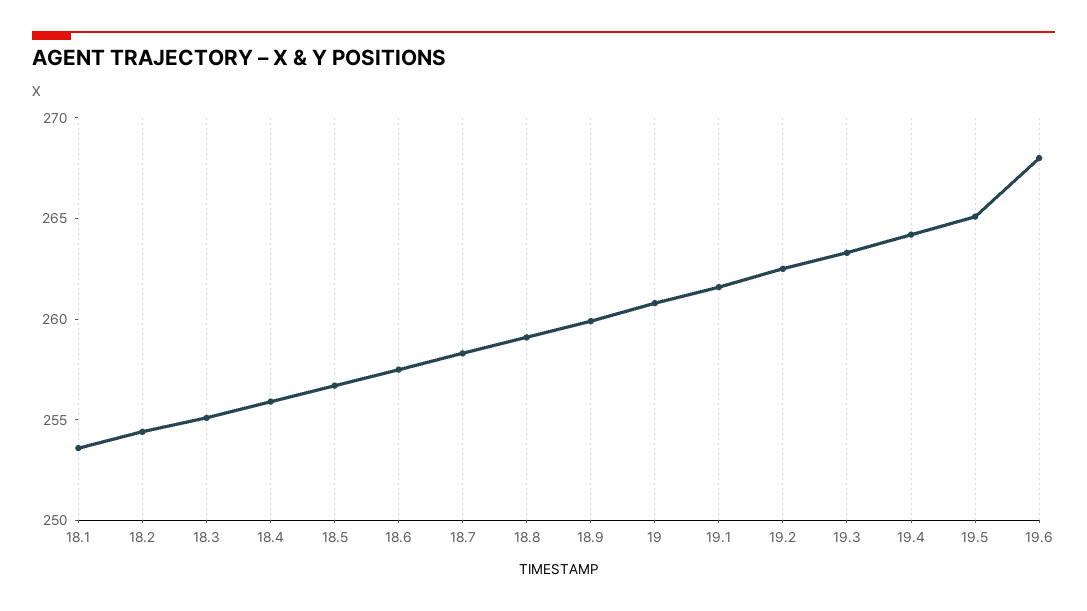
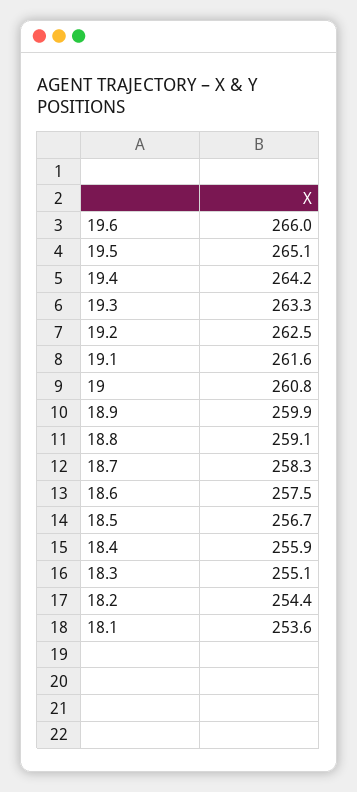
19.6: 268 -> 266

